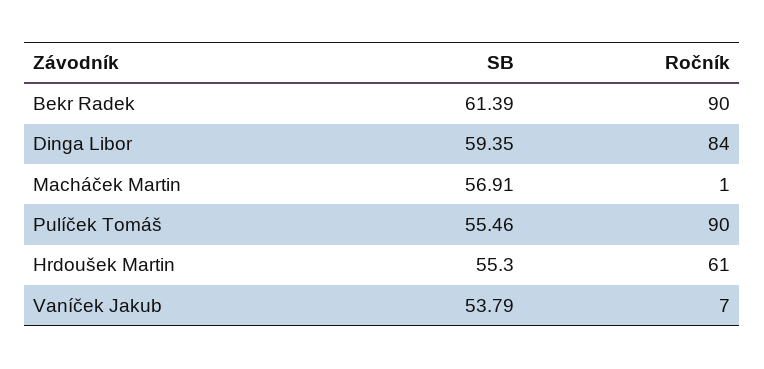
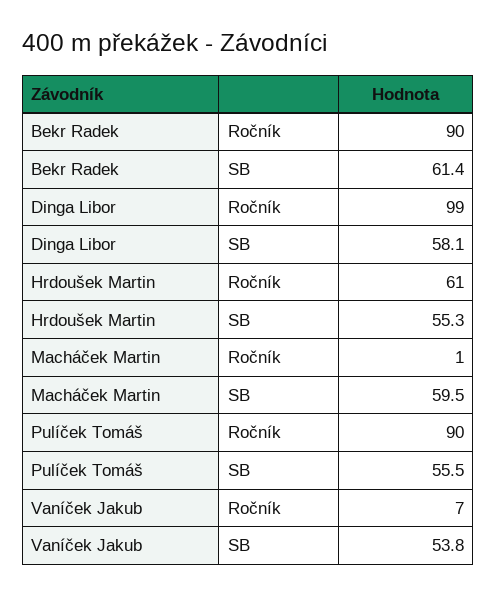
SB, Dinga Libor: 59.35 -> 58.1
Ročník, Dinga Libor: 84 -> 99
SB, Macháček Martin: 56.91 -> 59.5

